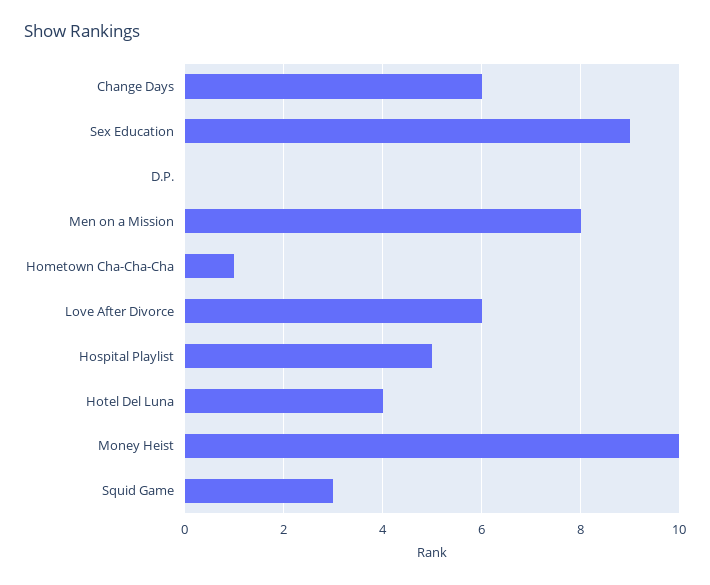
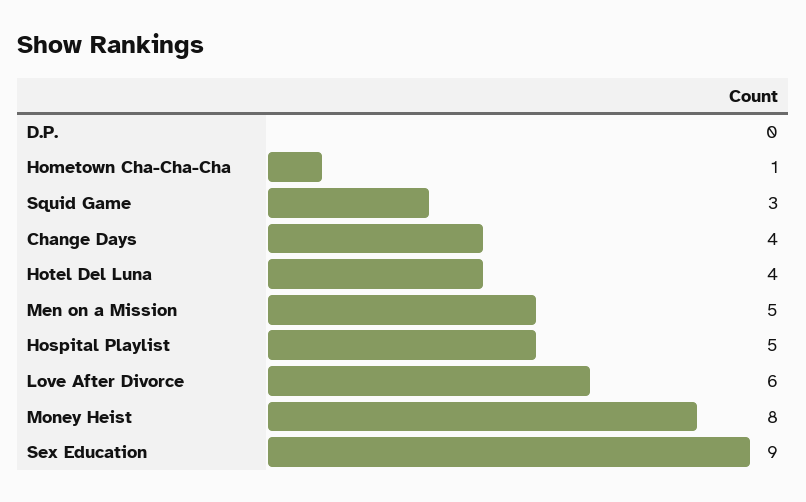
Change Days: 6 -> 4
Men on a Mission: 8 -> 5
Money Heist: 10 -> 8

